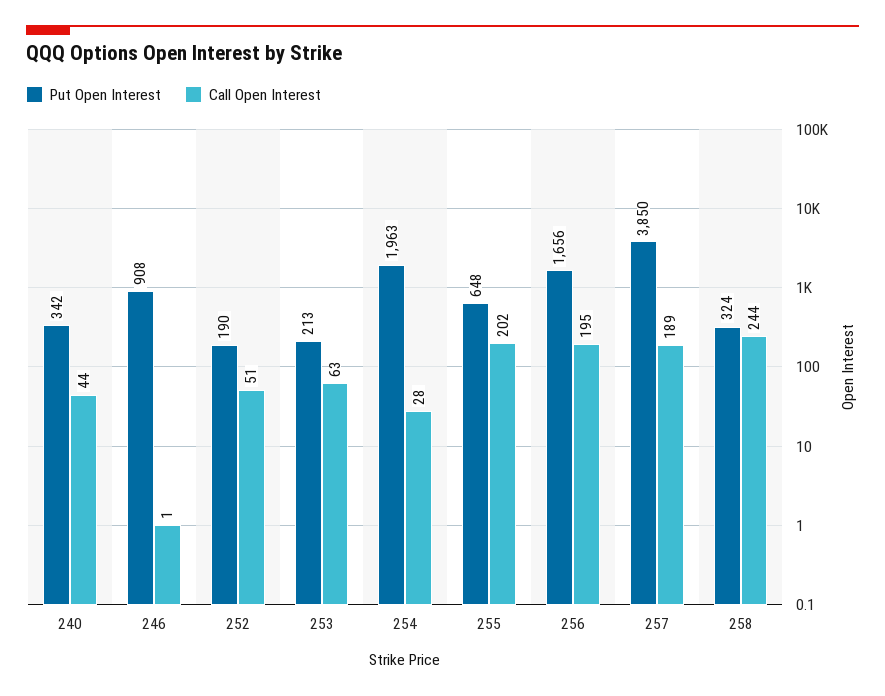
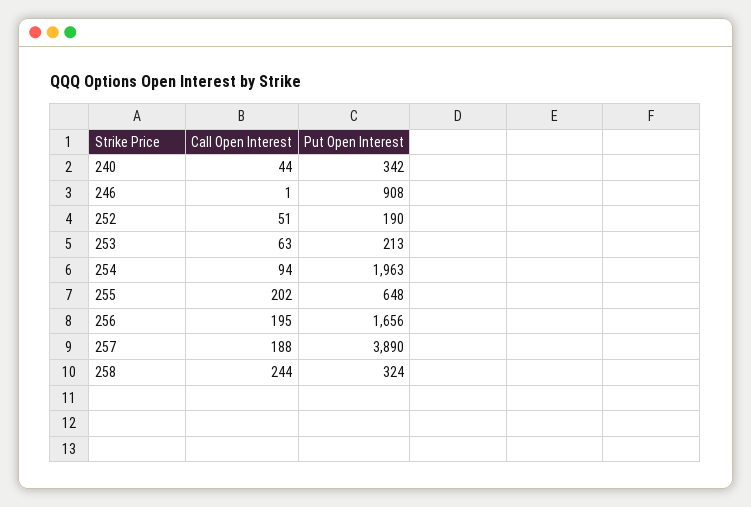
Call Open Interest, 254: 28 -> 94
Put Open Interest, 257: 3850 -> 3890
Call Open Interest, 257: 189 -> 188

